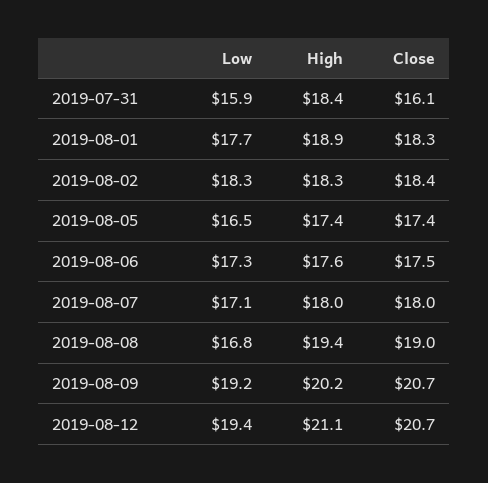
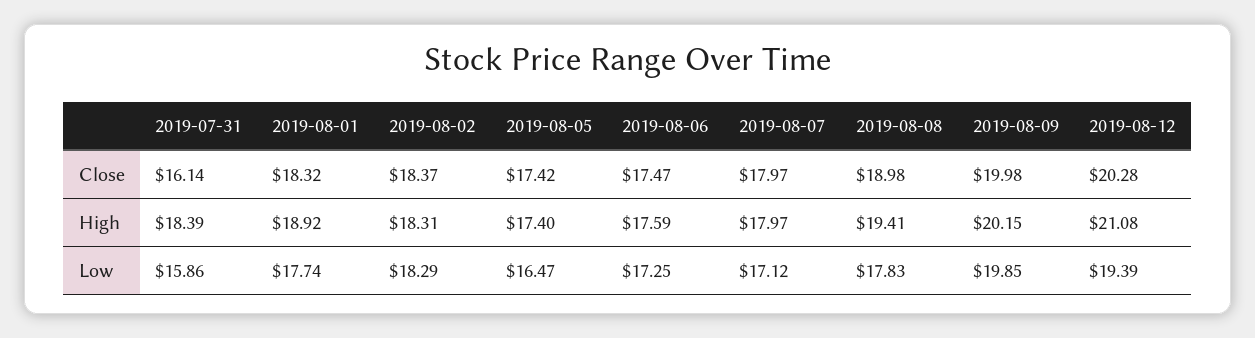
Low, 2019-08-08: 16.8 -> 17.83
Low, 2019-08-09: 19.2 -> 19.85
Close, 2019-08-09: 20.7 -> 19.98
Close, 2019-08-12: 20.7 -> 20.28

